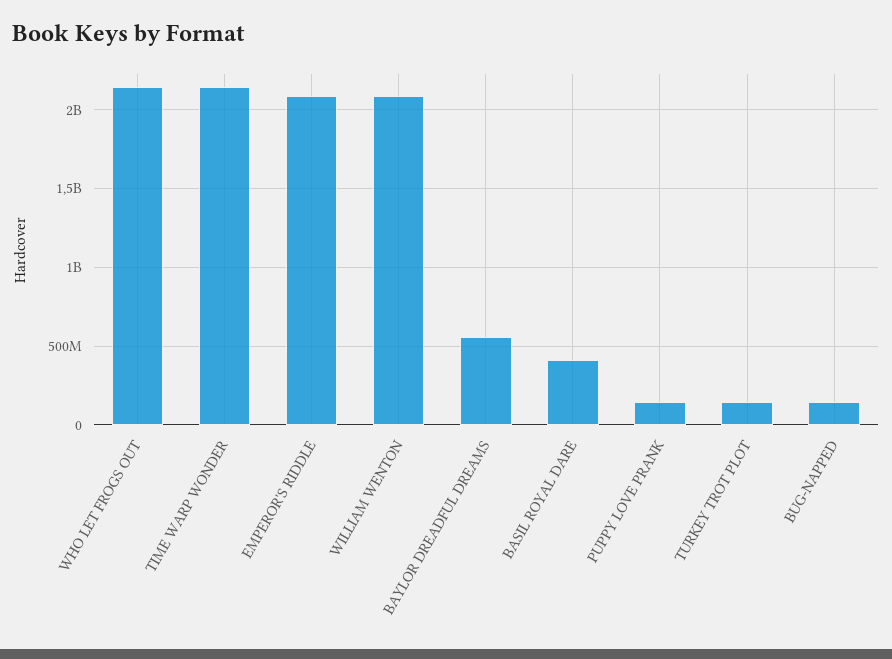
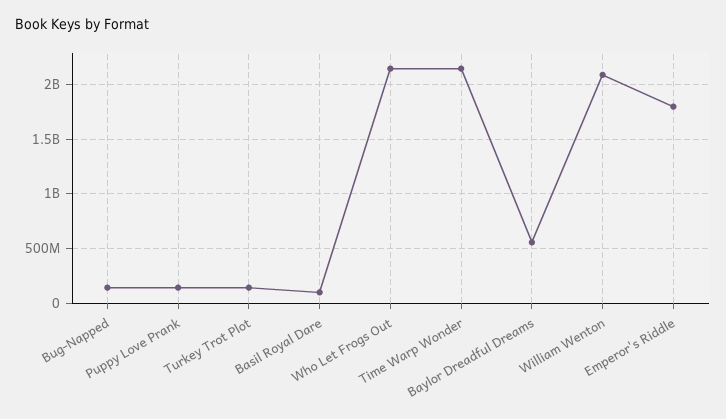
EMPEROR'S RIDDLE: 2100000000 -> 1800000000
BASIL ROYAL DARE: 400000000 -> 100000000

